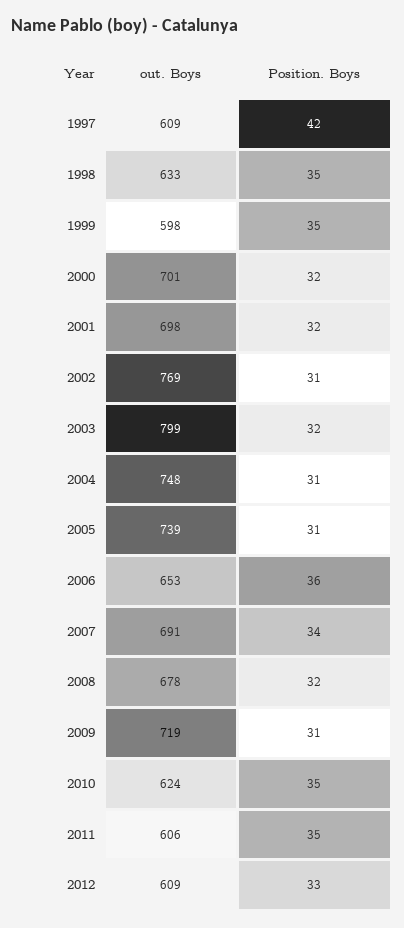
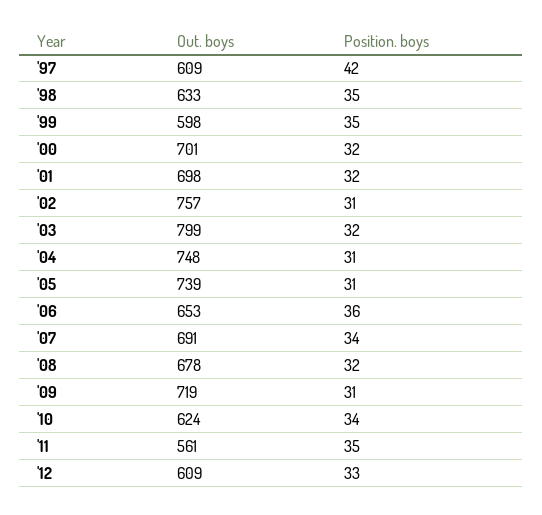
out. Boys, 2002: 769 -> 757
Position. Boys, 2010: 35 -> 34
out. Boys, 2011: 606 -> 561

